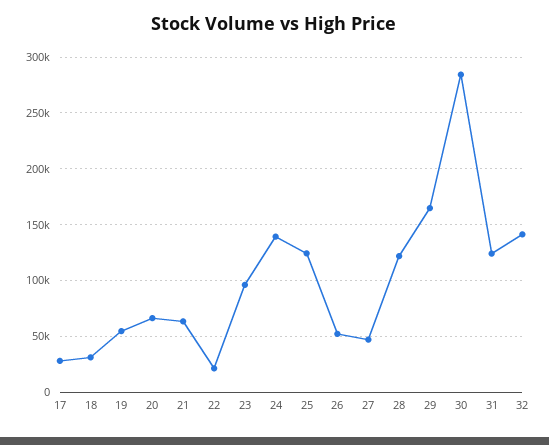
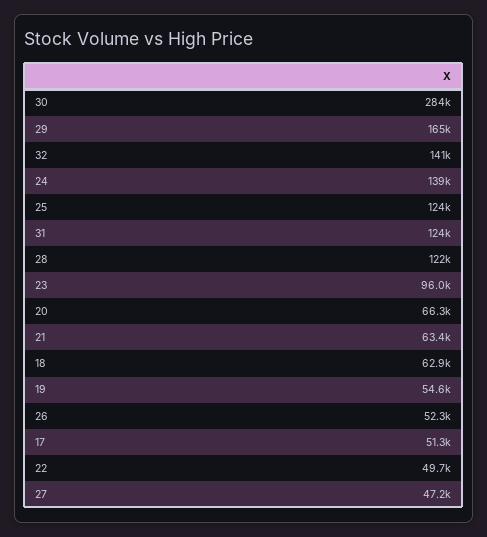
17: 30000 -> 51300
18: 30000 -> 62900
22: 20000 -> 49700

